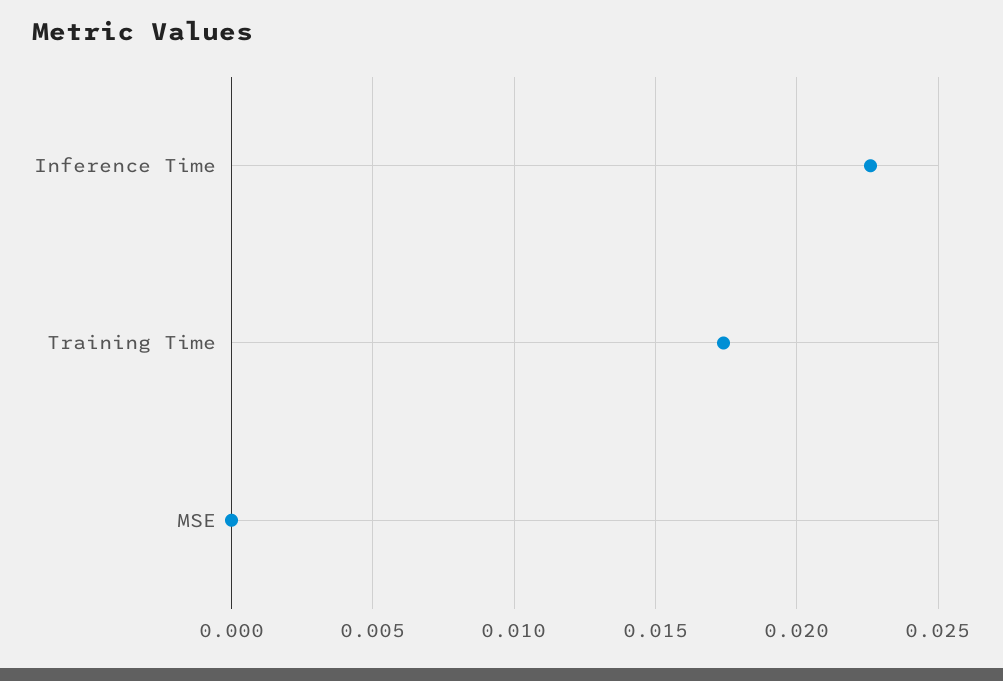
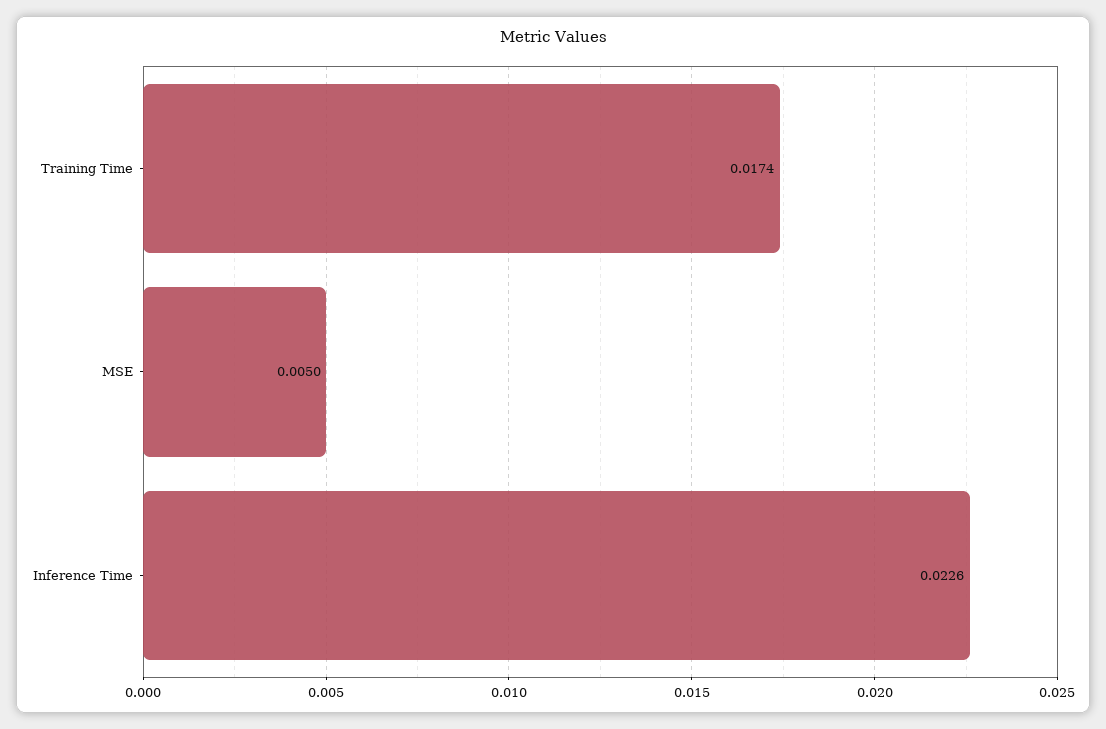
MSE: 0 -> 0.005

